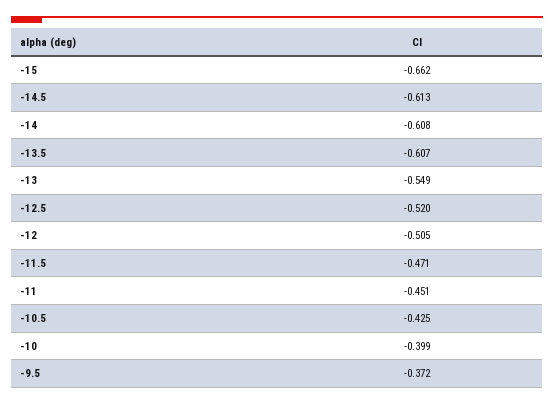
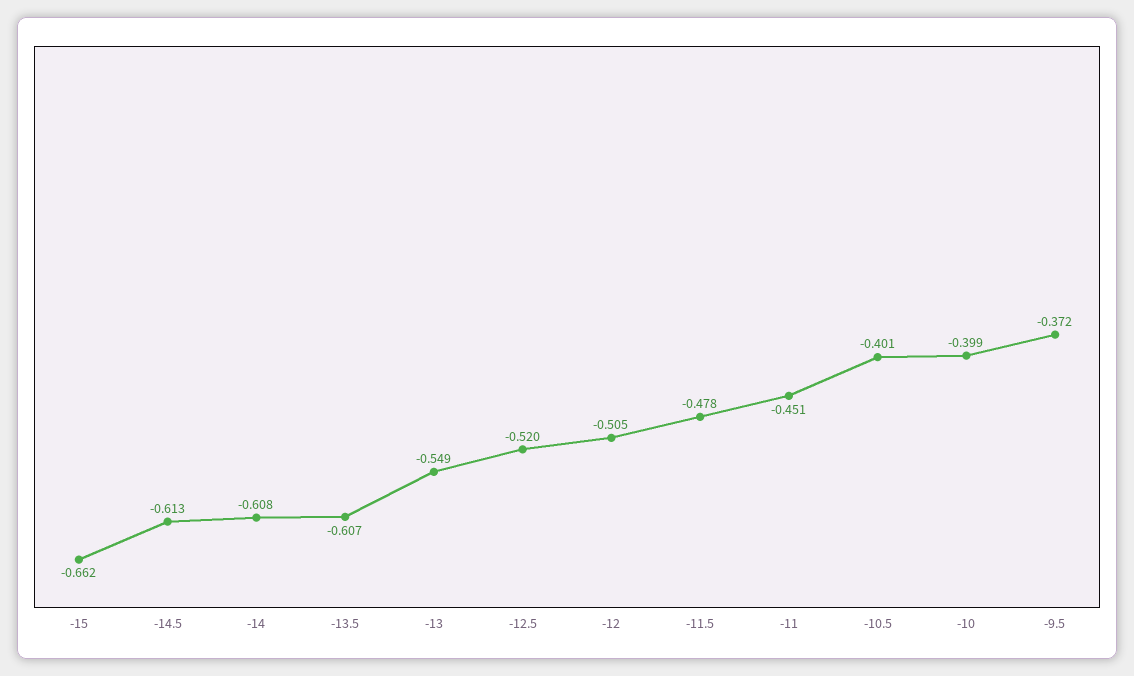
-11.5: -0.471 -> -0.478
-10.5: -0.425 -> -0.401

